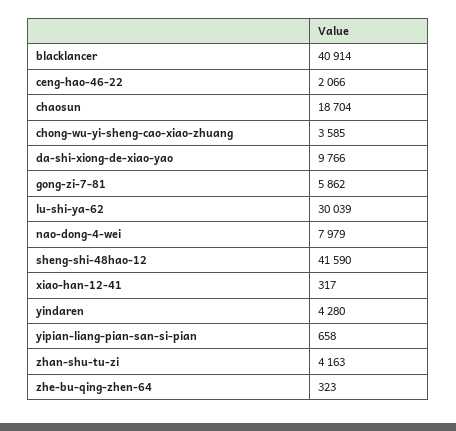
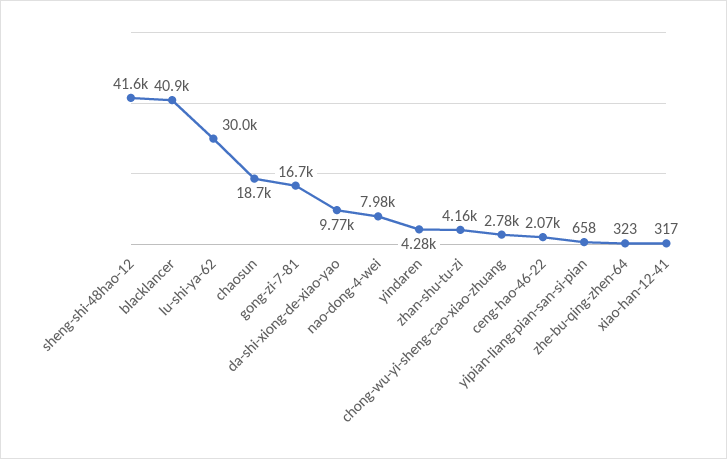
chong-wu-yi-sheng-cao-xiao-zhuang: 3585 -> 2780
gong-zi-7-81: 5862 -> 16700

